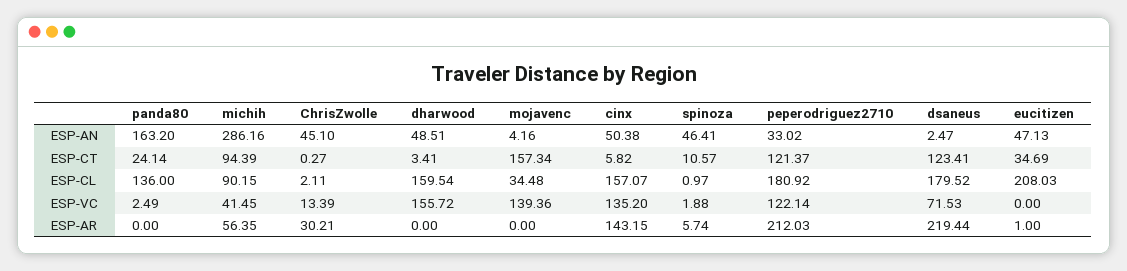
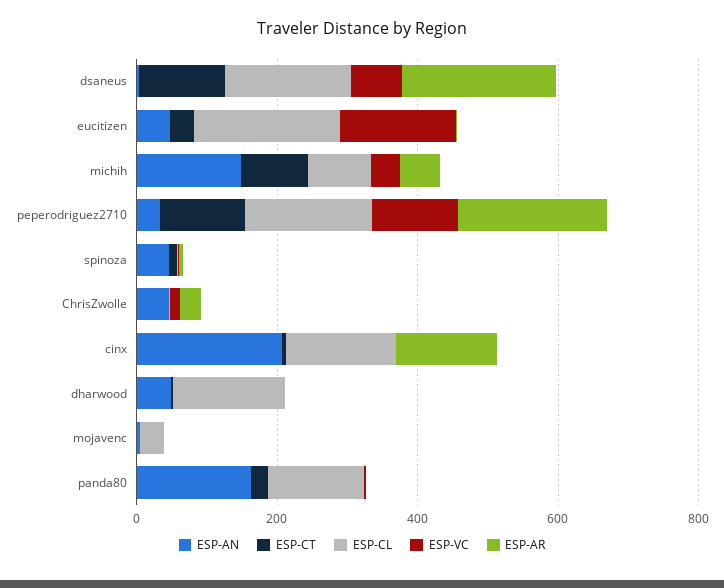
ESP-AN, michih: 286.16 -> 150
ESP-AN, cinx: 50.38 -> 200
ESP-CT, mojavenc: 157.34 -> 0
ESP-VC, dharwood: 155.72 -> 0
ESP-VC, mojavenc: 139.36 -> 0
ESP-VC, cinx: 135.2 -> 0
ESP-VC, eucitizen: 0 -> 150

